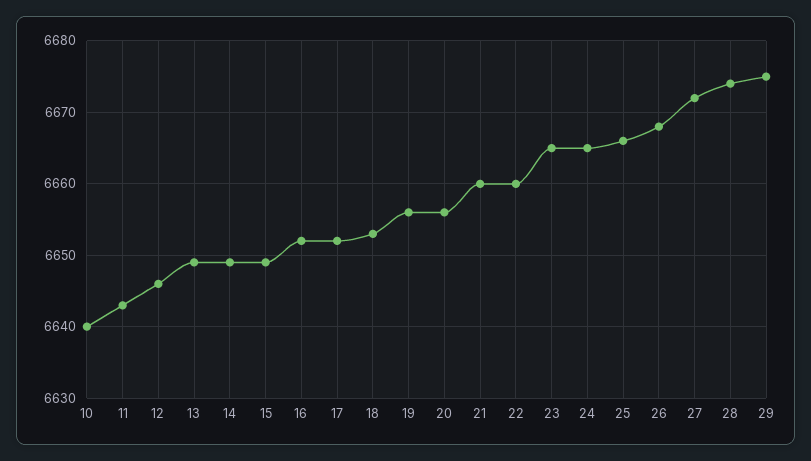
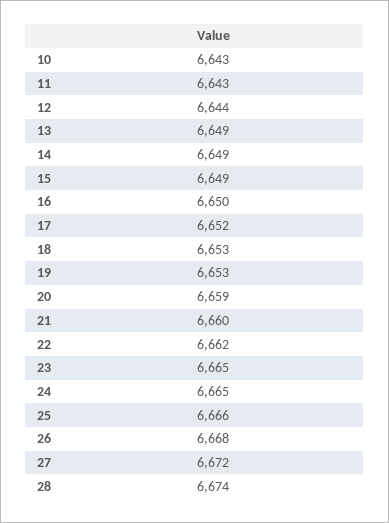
10: 6640 -> 6643
12: 6646 -> 6644
16: 6652 -> 6650
19: 6656 -> 6653
20: 6656 -> 6659
22: 6660 -> 6662
29: 6675 -> none

